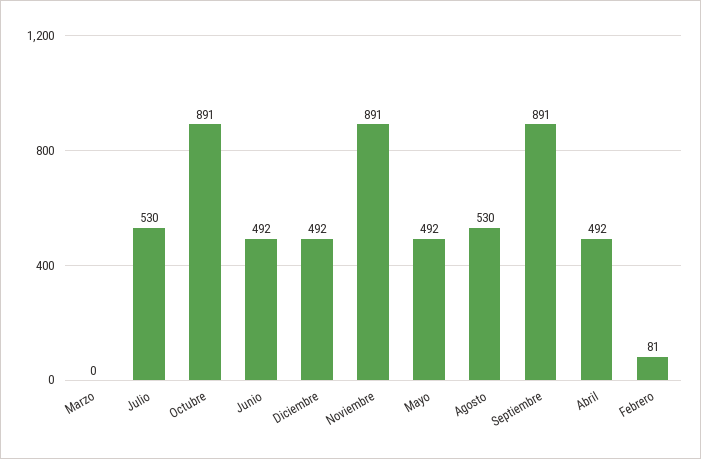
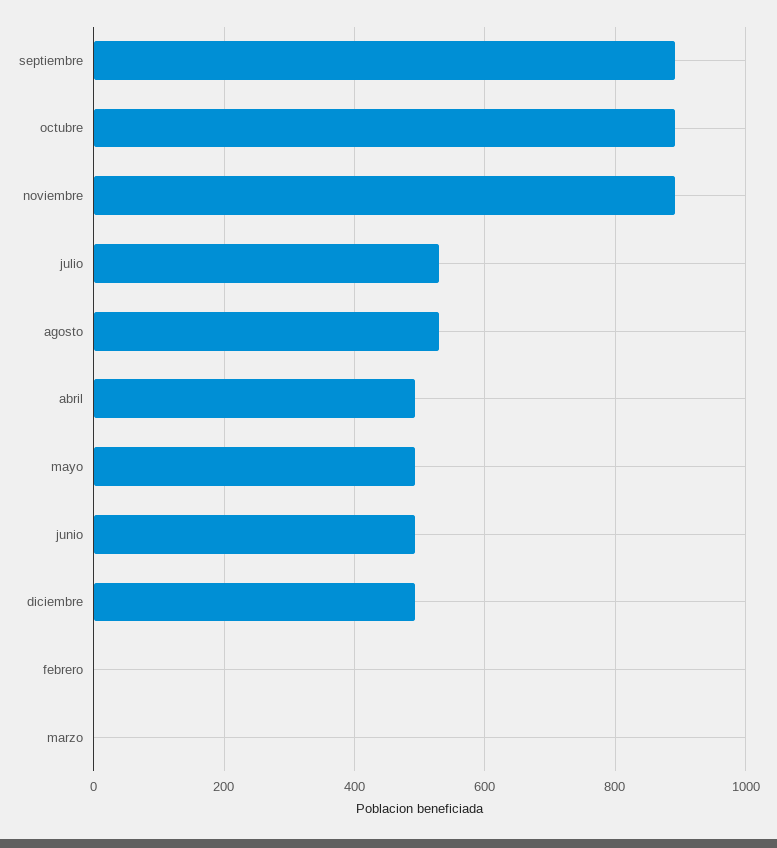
Febrero: 81 -> 0

